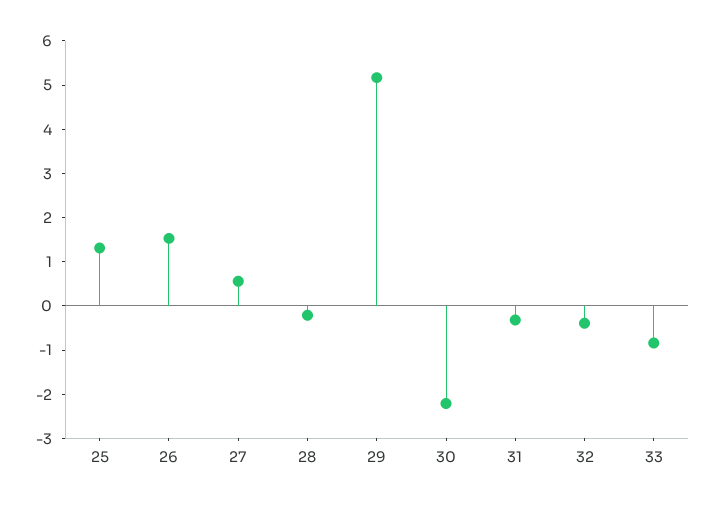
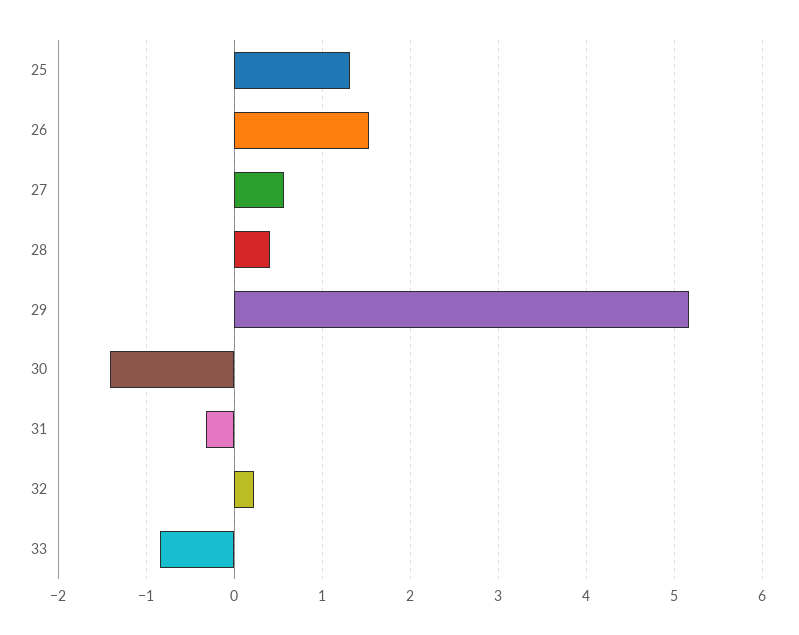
28: -0.2 -> 0.4
30: -2.2 -> -1.4
32: -0.4 -> 0.2

